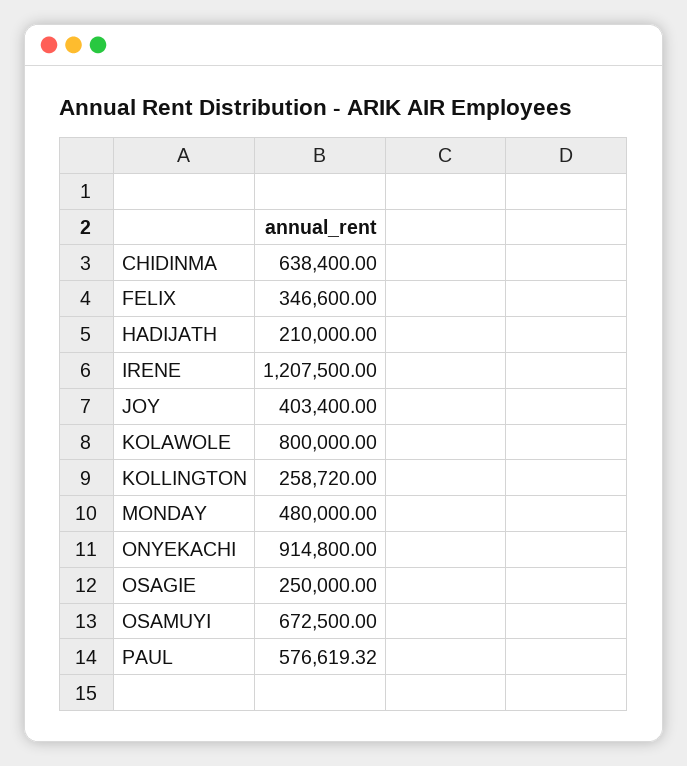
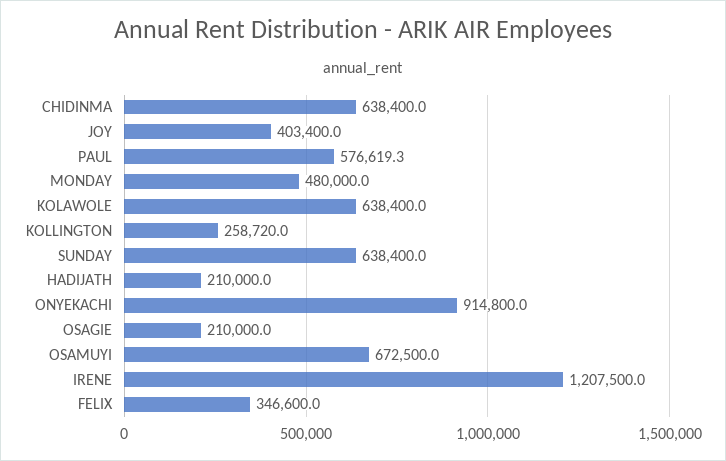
KOLAWOLE: 800000 -> 638400
OSAGIE: 250000 -> 210000
SUNDAY: none -> 638400

